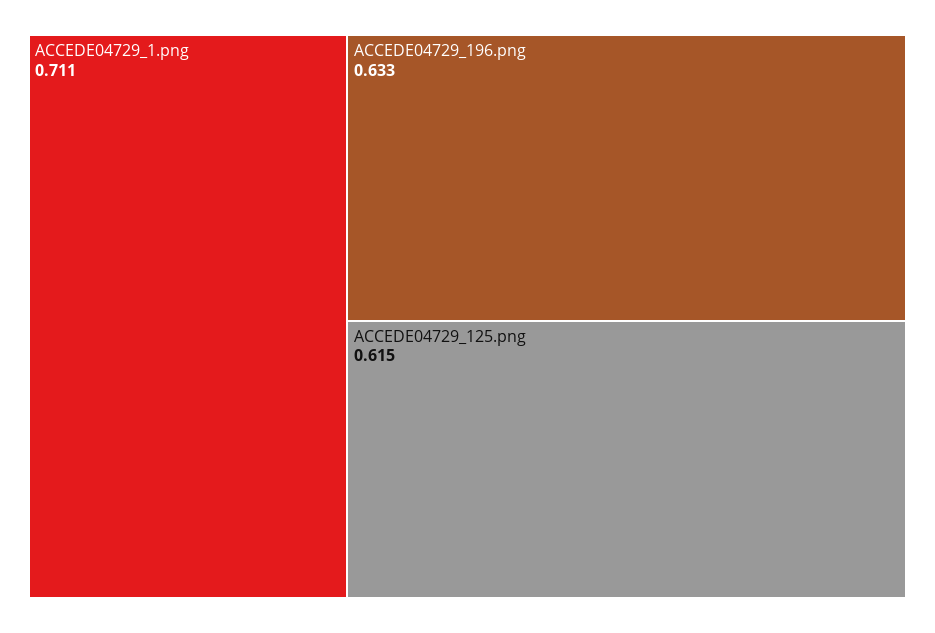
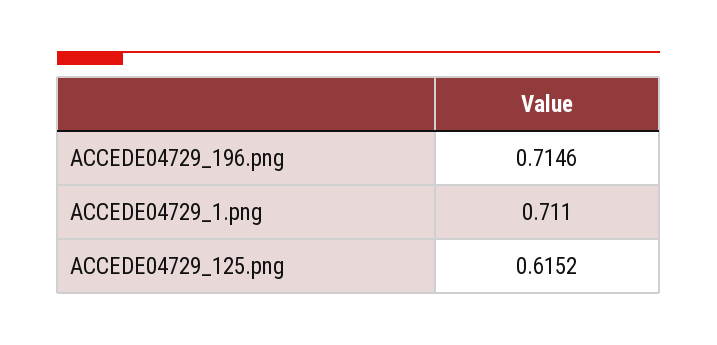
ACCEDE04729_196.png: 0.633 -> 0.7146

